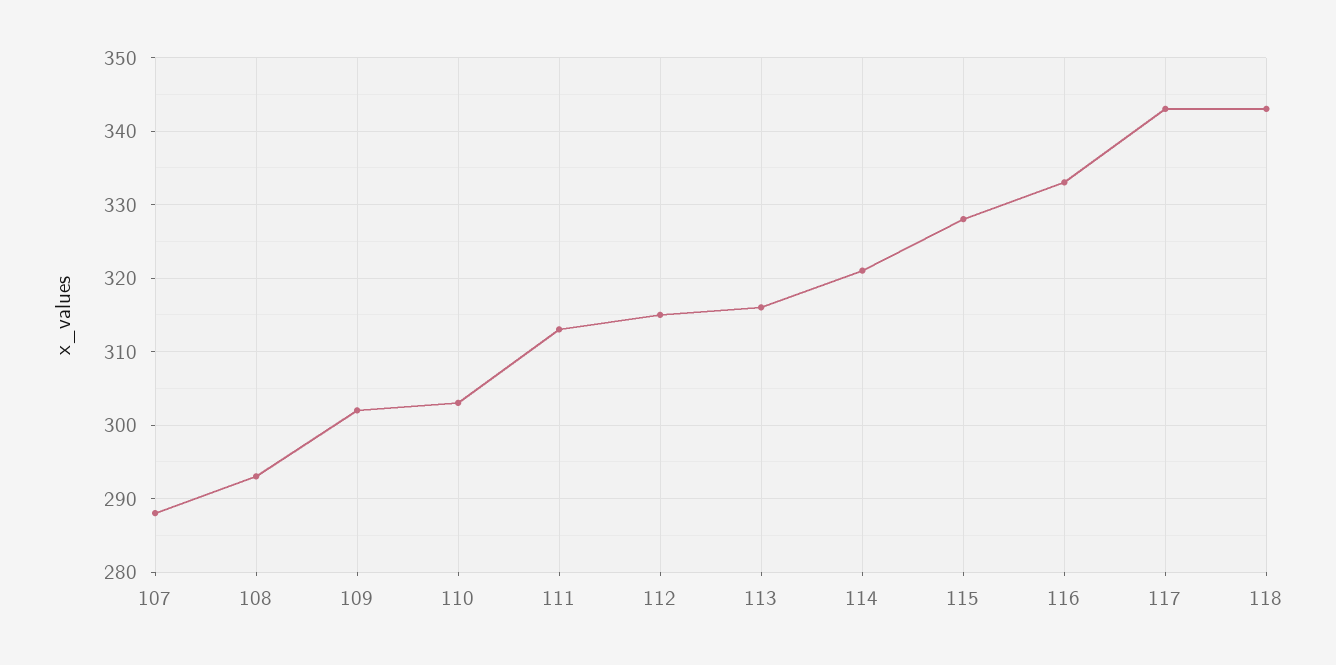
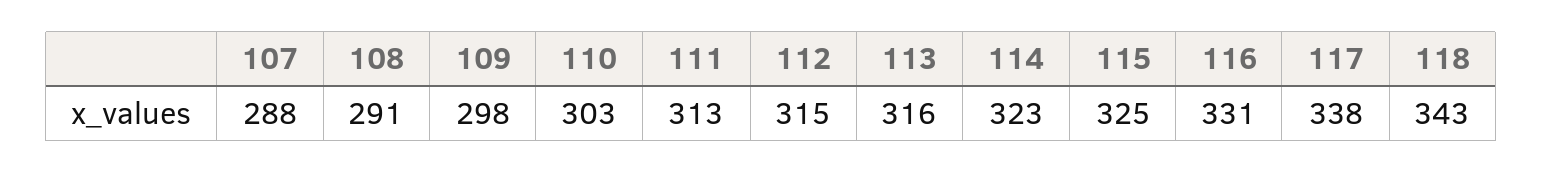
108: 293 -> 291
109: 302 -> 298
114: 321 -> 323
115: 328 -> 325
116: 333 -> 331
117: 343 -> 338

